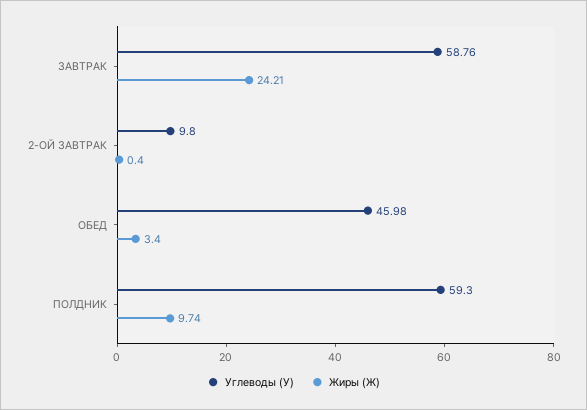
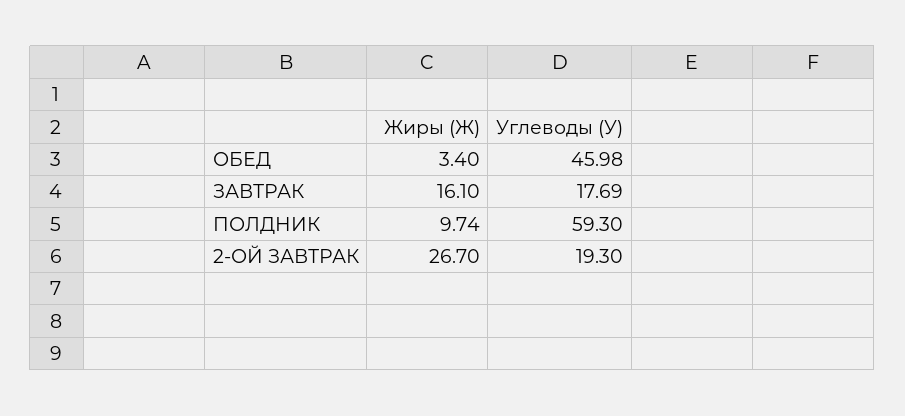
Углеводы (У), ЗАВТРАК: 58.76 -> 17.69
Жиры (Ж), ЗАВТРАК: 24.21 -> 16.1
Углеводы (У), 2-ОЙ ЗАВТРАК: 9.8 -> 19.3
Жиры (Ж), 2-ОЙ ЗАВТРАК: 0.4 -> 26.7

